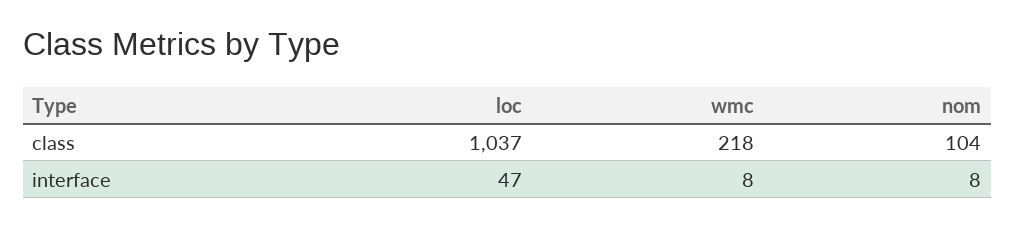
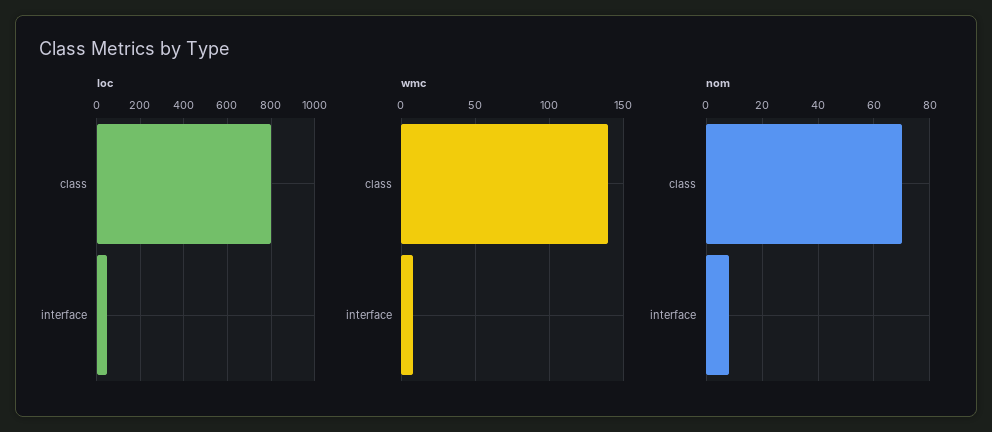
loc, class: 1037 -> 800
wmc, class: 218 -> 140
nom, class: 104 -> 70

